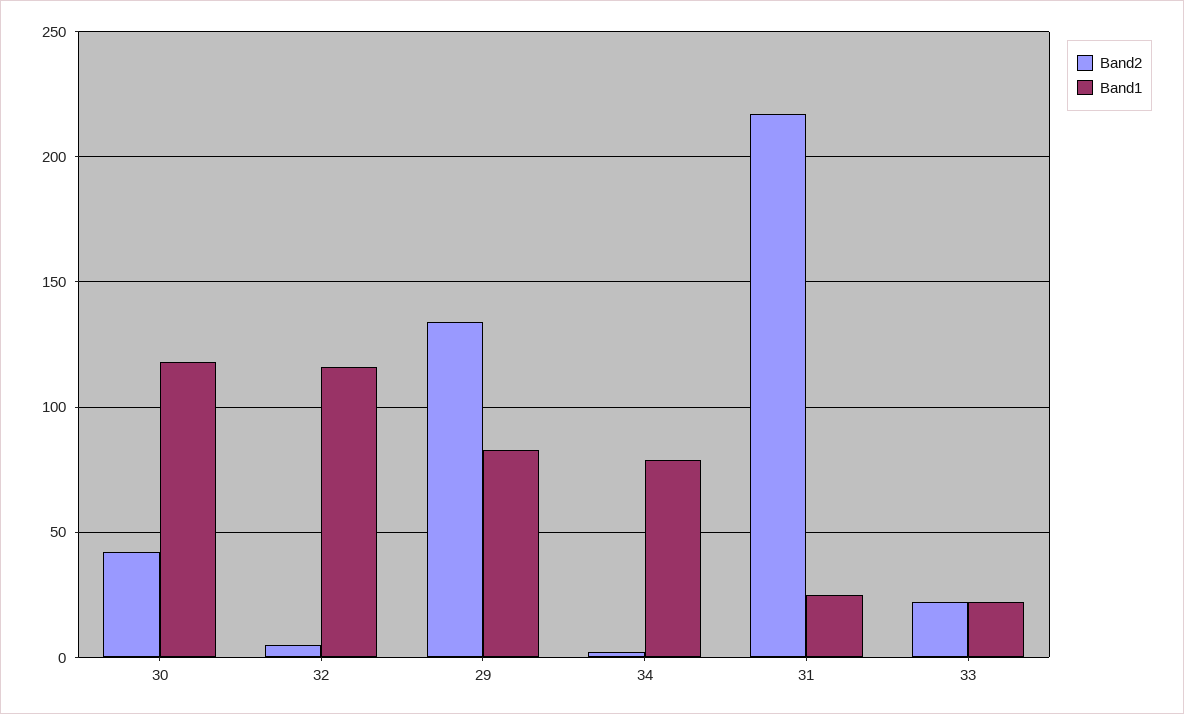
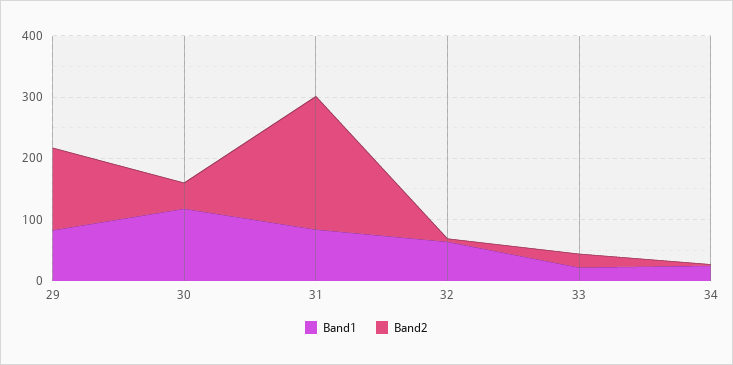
Band1, 32: 115 -> 60
Band1, 34: 80 -> 20
Band1, 31: 25 -> 80

